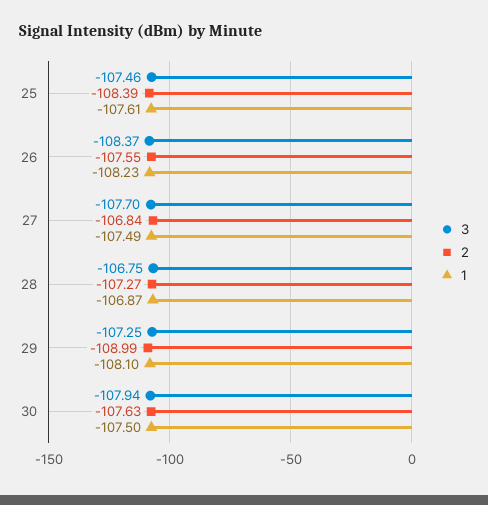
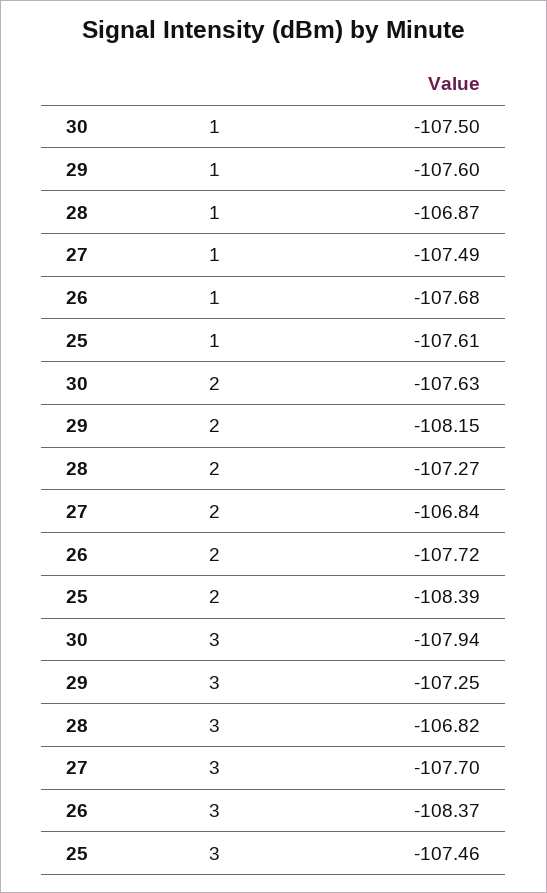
2, 26: -107.55 -> -107.72
1, 26: -108.23 -> -107.68
3, 28: -106.75 -> -106.82
2, 29: -108.99 -> -108.15
1, 29: -108.1 -> -107.6

